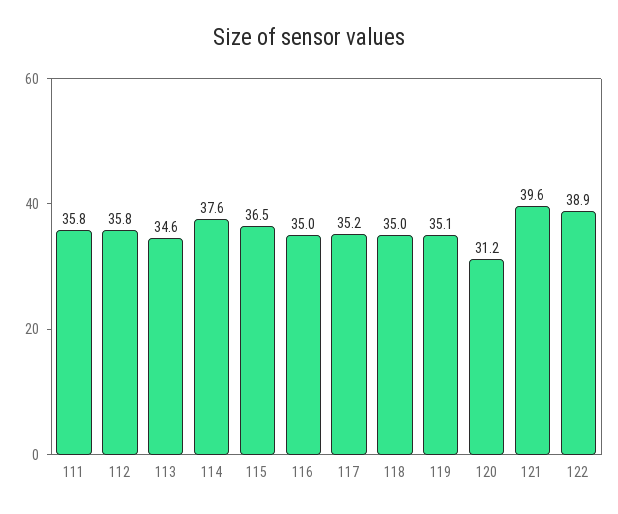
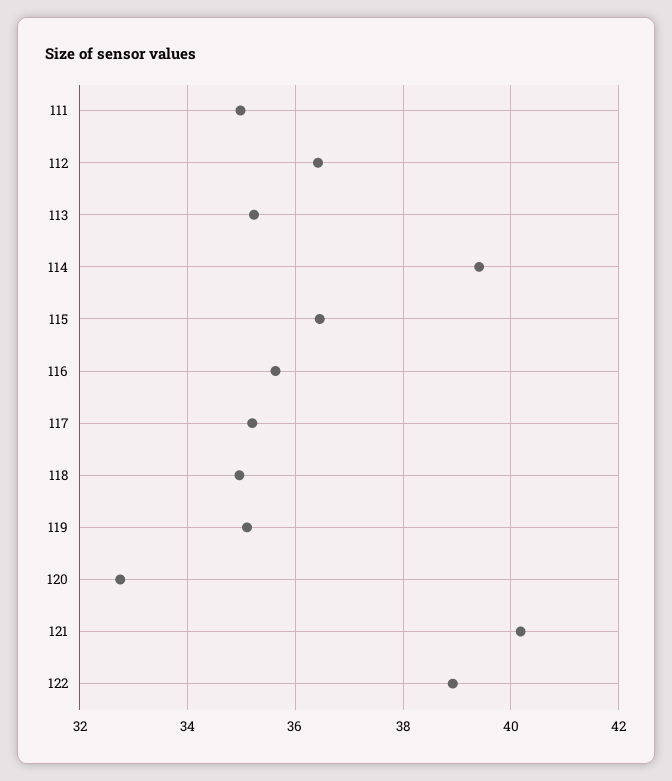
111: 35.8 -> 35
112: 35.8 -> 36.4
113: 34.6 -> 35.2
114: 37.6 -> 39.4
116: 35 -> 35.6
120: 31.2 -> 32.8
121: 39.6 -> 40.2

